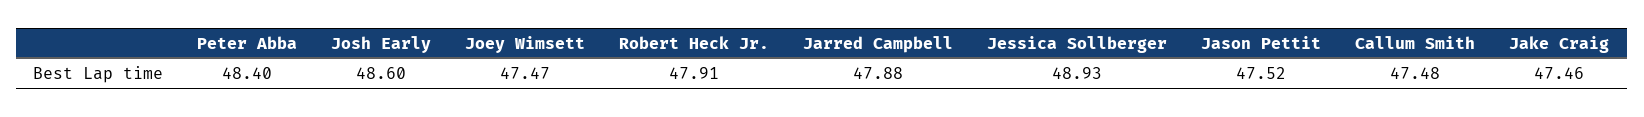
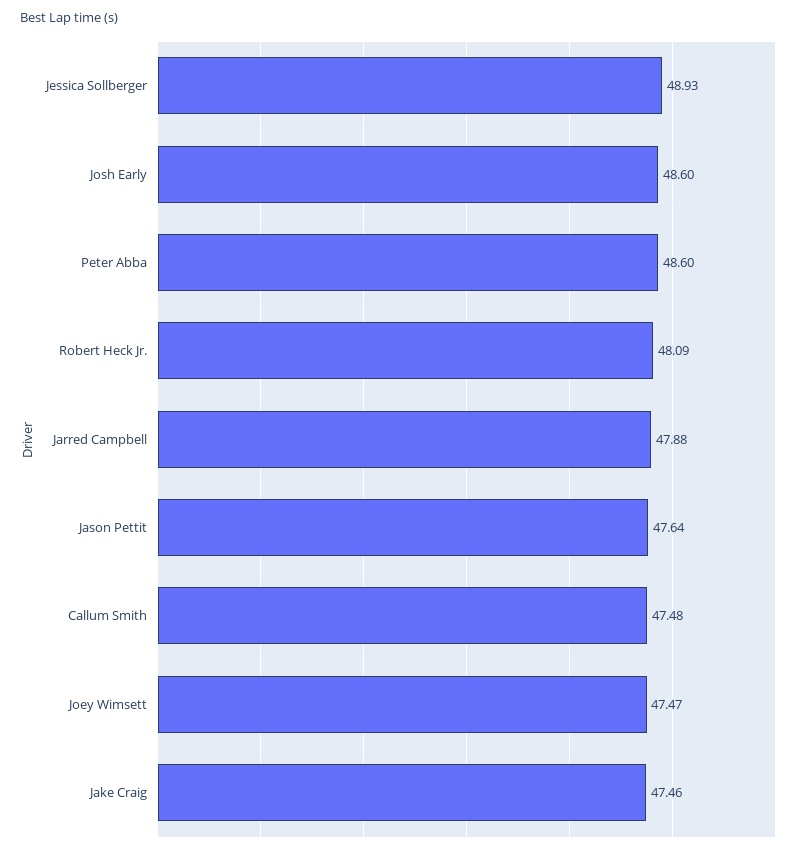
Peter Abba: 48.4 -> 48.6
Robert Heck Jr.: 47.91 -> 48.09
Jason Pettit: 47.52 -> 47.64

